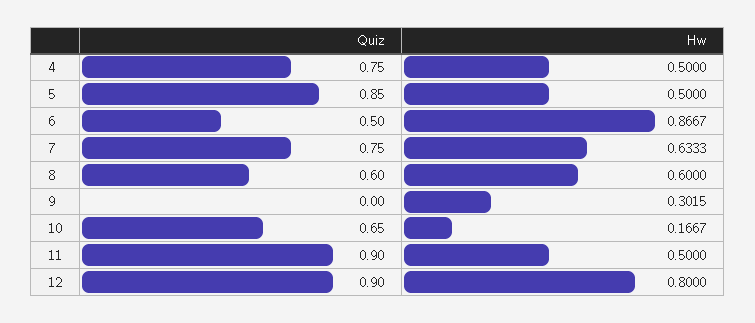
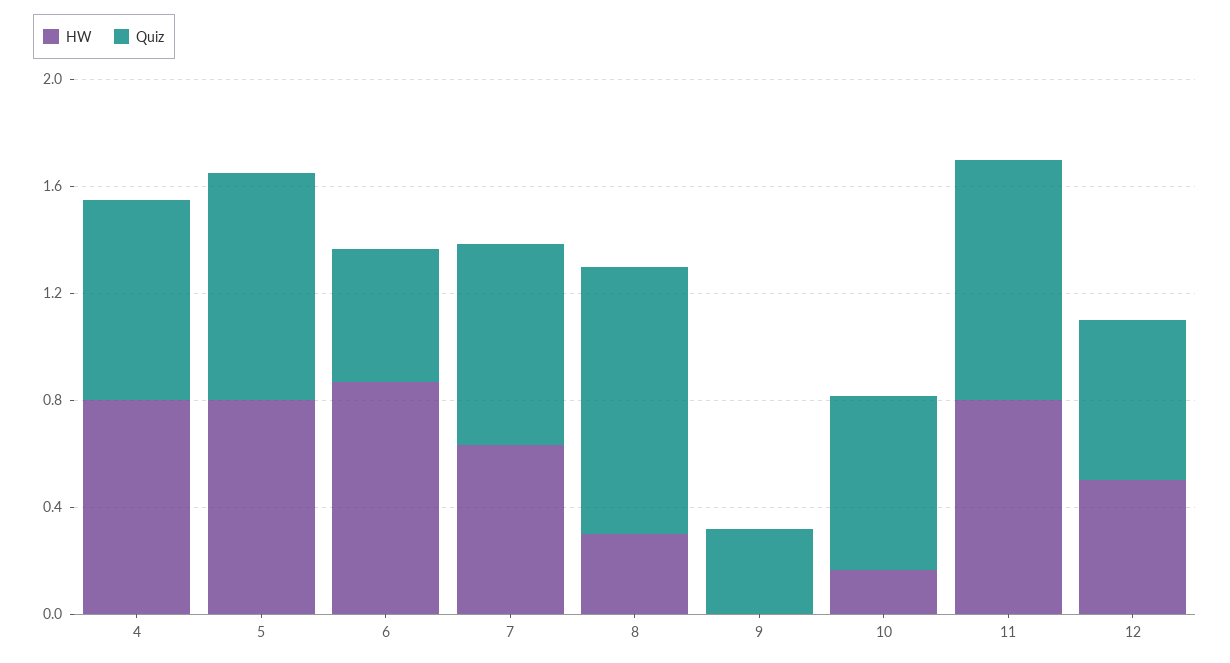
Hw, 4: 0.5 -> 0.8
Hw, 5: 0.5 -> 0.8
Quiz, 8: 0.6 -> 1
Hw, 8: 0.6 -> 0.3
Quiz, 9: 0 -> 0.3
Hw, 9: 0.3015 -> 0
Hw, 11: 0.5 -> 0.8
Quiz, 12: 0.9 -> 0.6
Hw, 12: 0.8 -> 0.5

